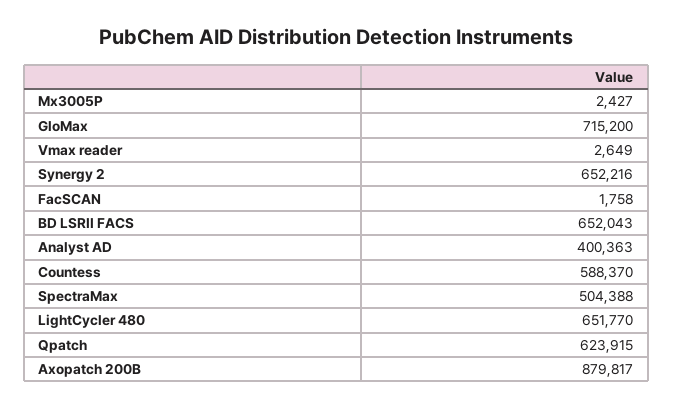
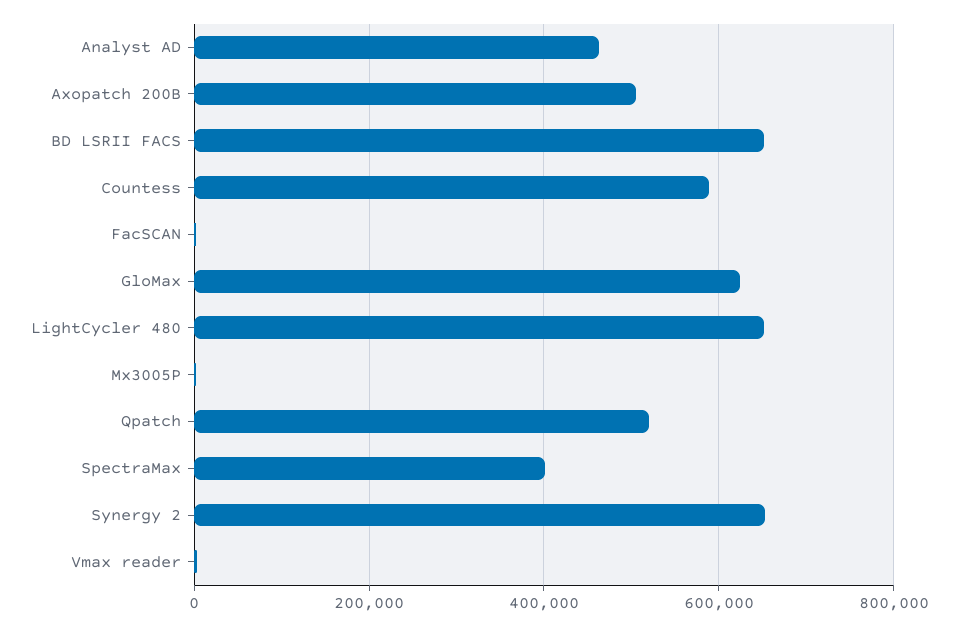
GloMax: 715200 -> 620000
Analyst AD: 400363 -> 460000
SpectraMax: 504388 -> 400000
Qpatch: 623915 -> 520000
Axopatch 200B: 879817 -> 500000

